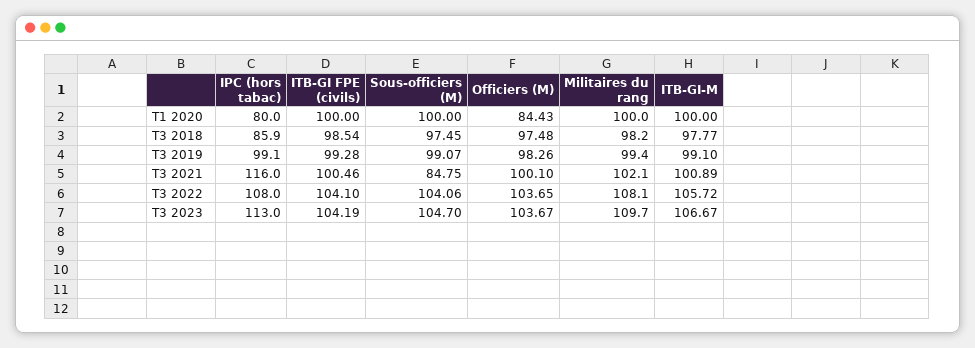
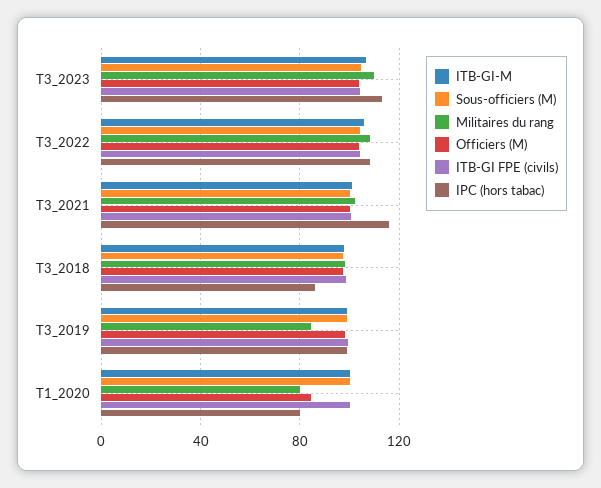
Militaires du rang, T1 2020: 100 -> 80
Militaires du rang, T3 2019: 99.4 -> 85
Sous-officiers (M), T3 2021: 84.75 -> 100

